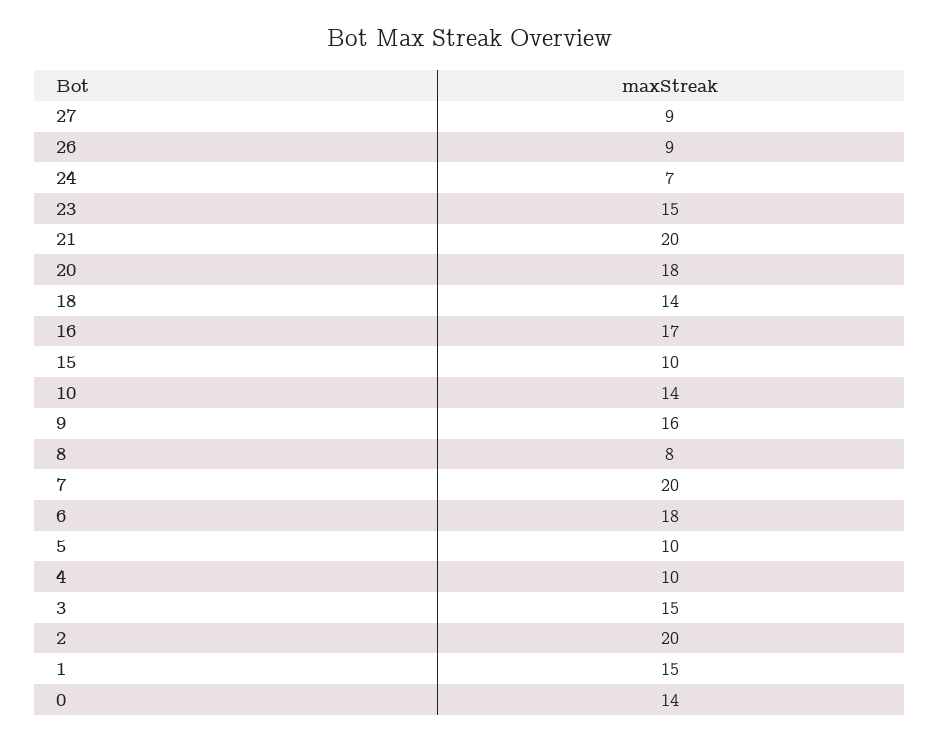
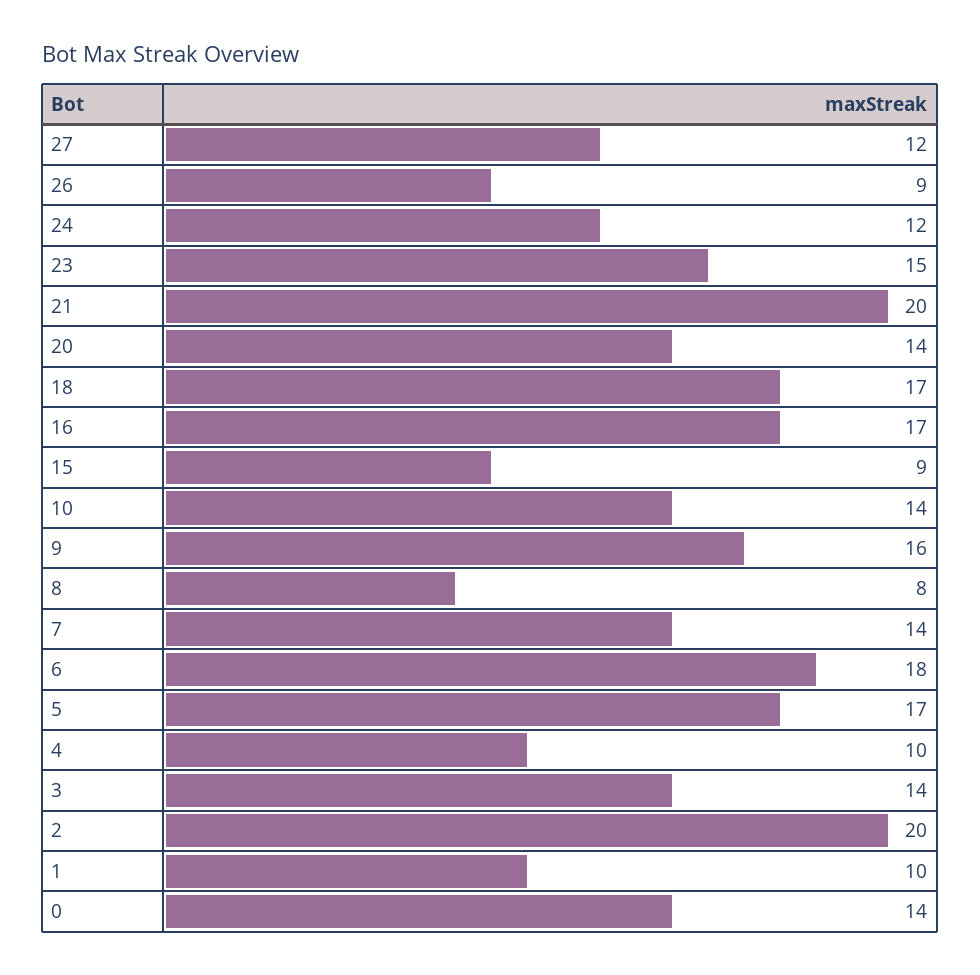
27: 9 -> 12
24: 7 -> 12
20: 18 -> 14
18: 14 -> 17
15: 10 -> 9
7: 20 -> 14
5: 10 -> 17
3: 15 -> 14
1: 15 -> 10

